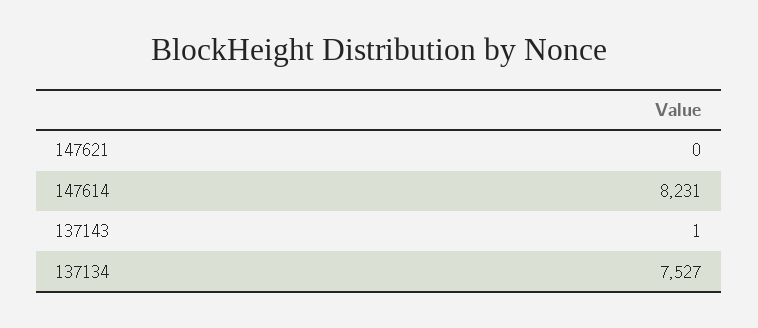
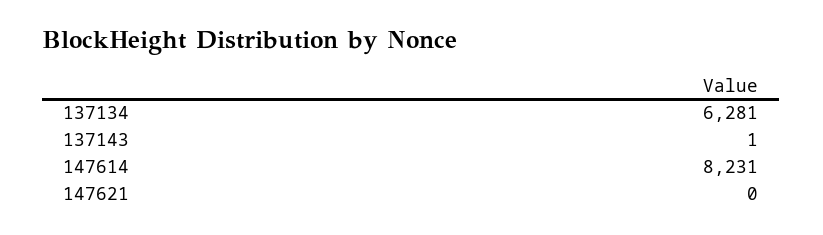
137134: 7527 -> 6281

